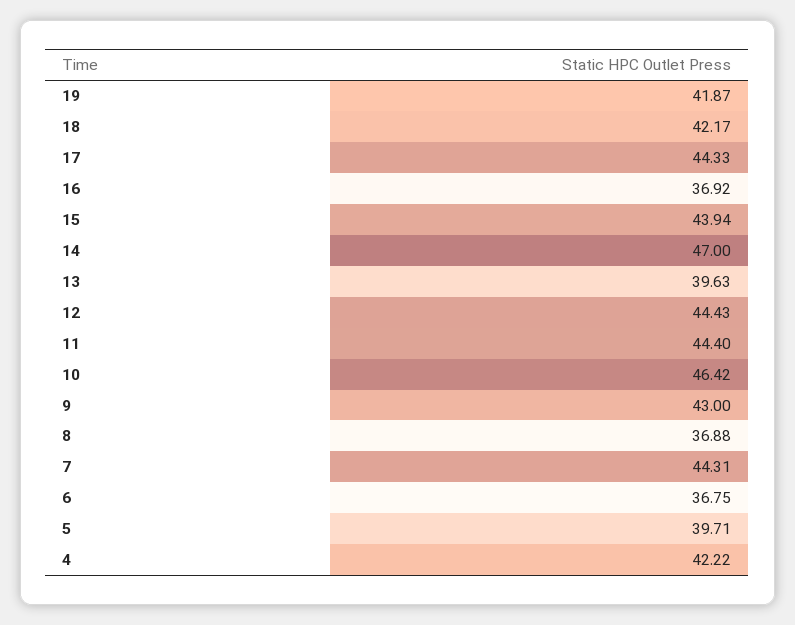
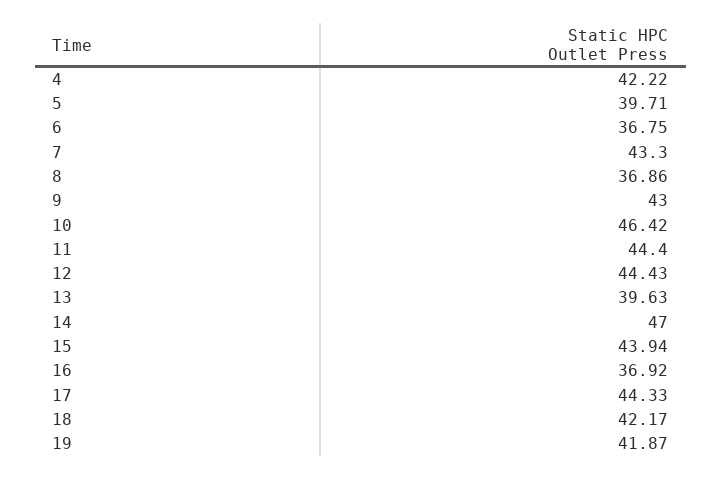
8: 36.88 -> 36.86
7: 44.31 -> 43.3

